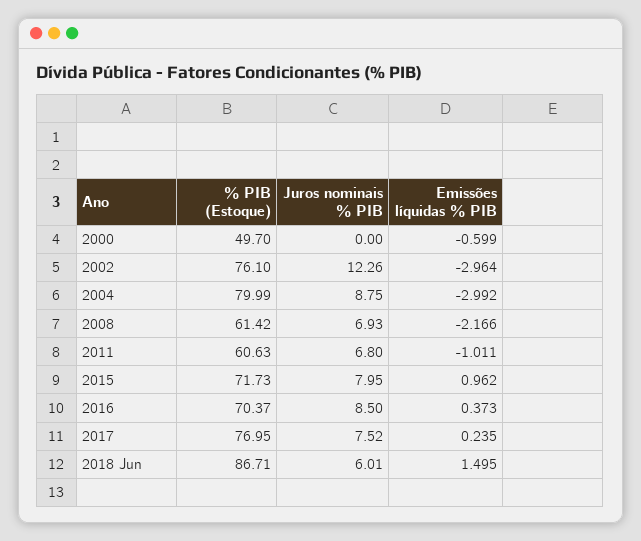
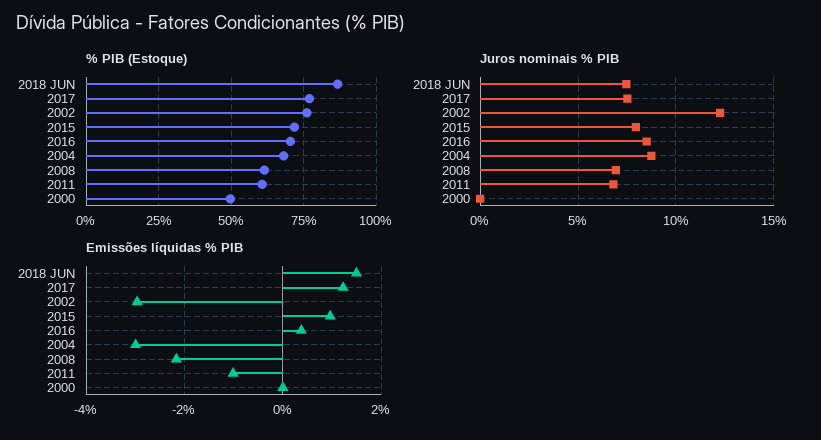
Emissões líquidas % PIB, 2000: -0.599 -> 0
% PIB (Estoque), 2004: 79.99 -> 67.5
Emissões líquidas % PIB, 2017: 0.235 -> 1.2
Juros nominais % PIB, 2018 Jun: 6.01 -> 7.5

